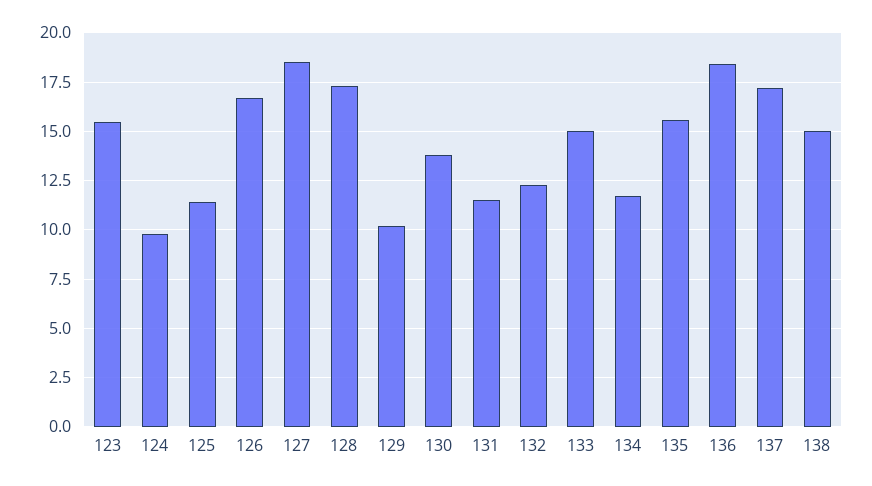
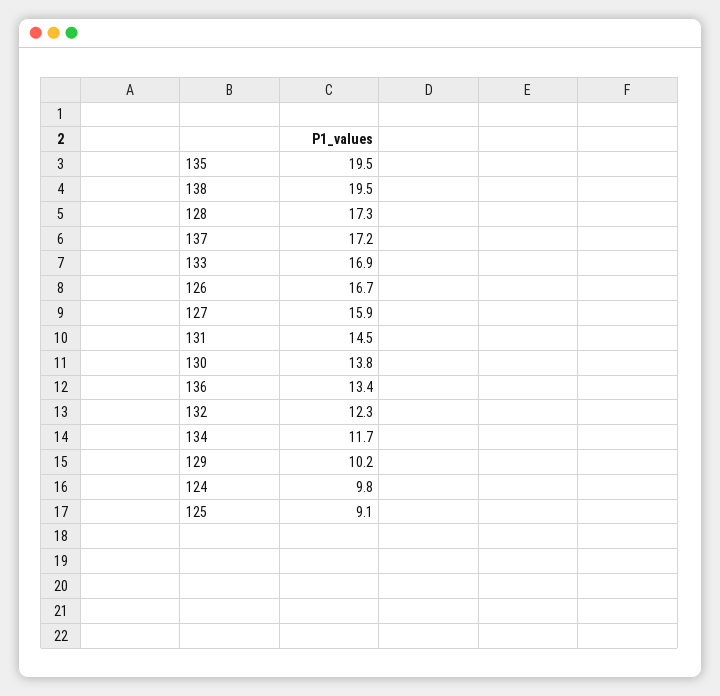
123: 15.5 -> none
125: 11.5 -> 9.1
127: 18.5 -> 15.9
131: 11.5 -> 14.5
133: 15 -> 16.9
135: 15.5 -> 19.5
136: 18.5 -> 13.4
138: 15 -> 19.5

